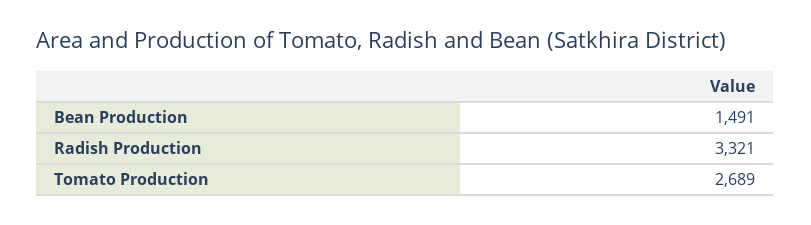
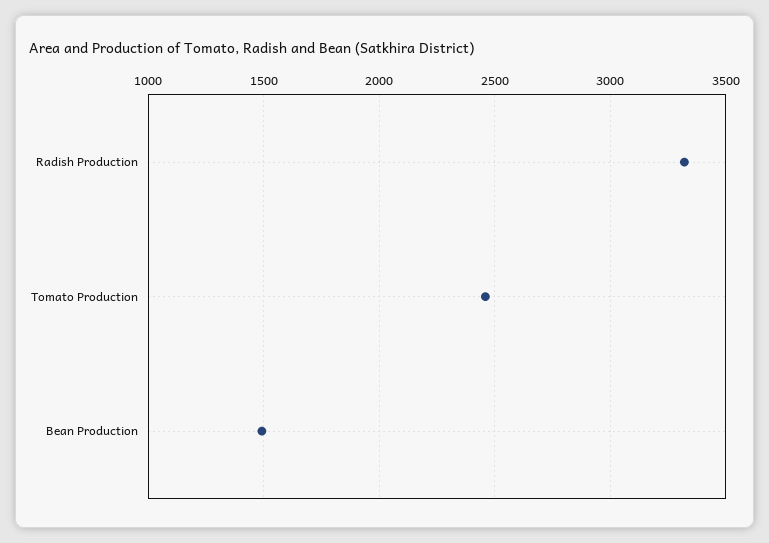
Tomato Production: 2689 -> 2450

